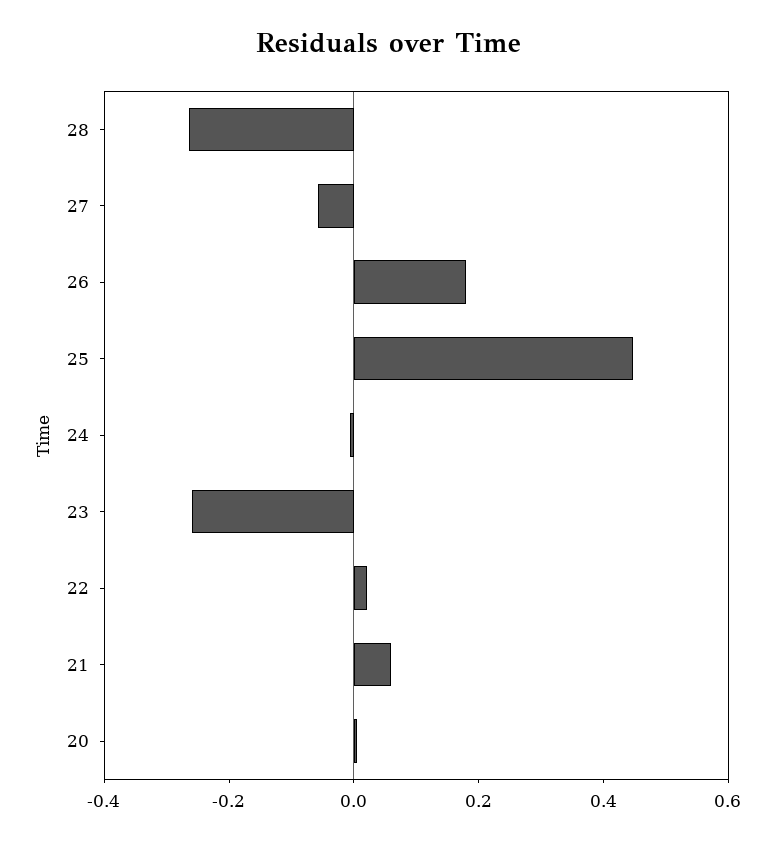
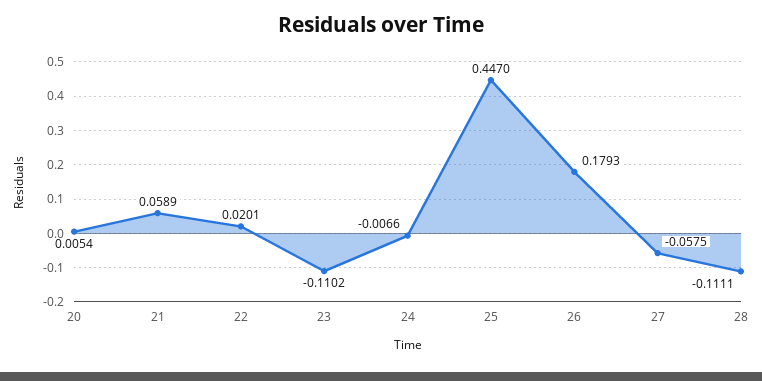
28: -0.25 -> -0.1111
23: -0.25 -> -0.1102

